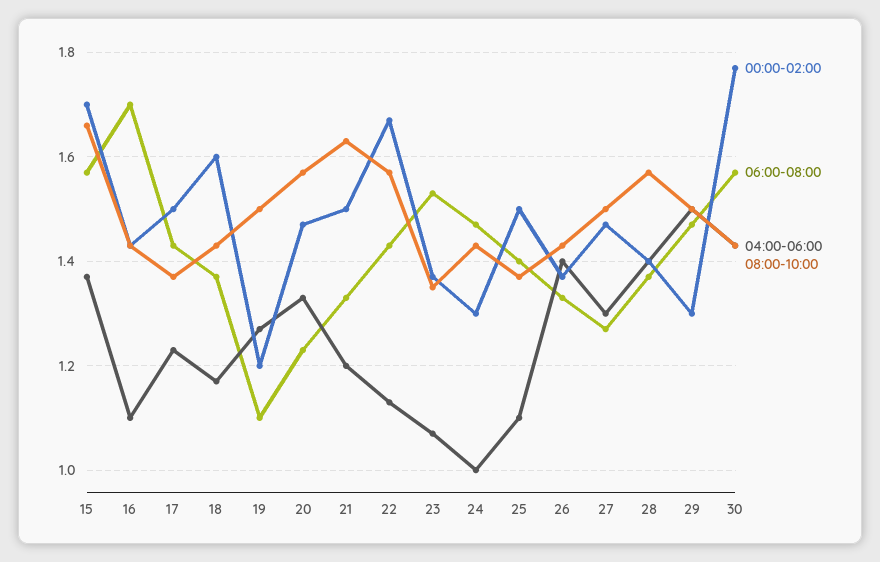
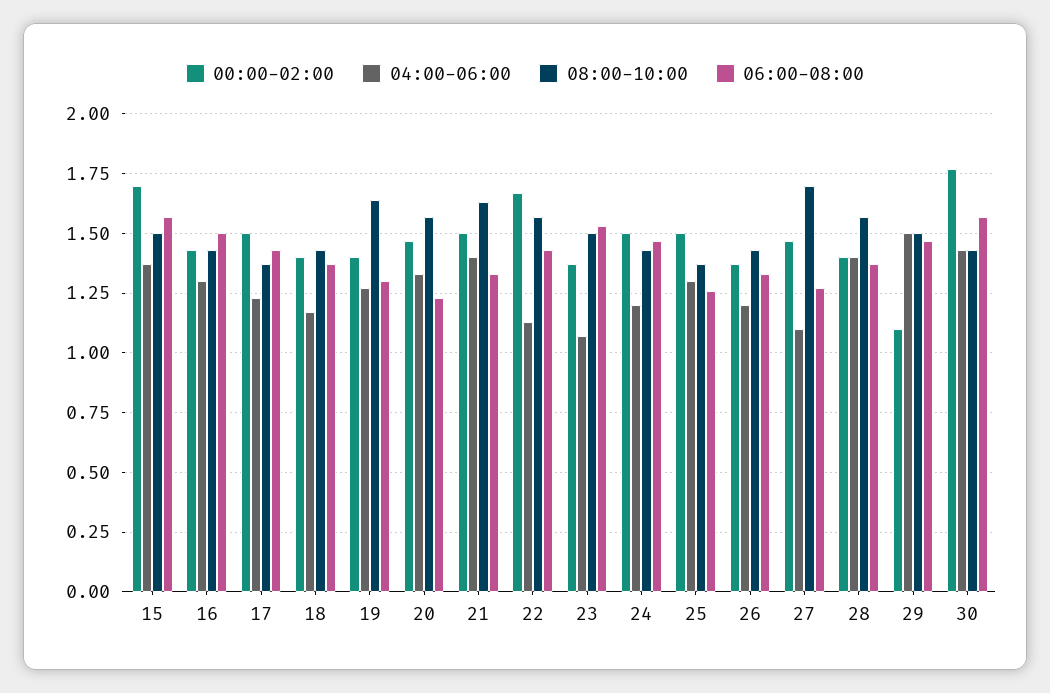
08:00-10:00, 15: 1.65 -> 1.5
06:00-08:00, 16: 1.7 -> 1.5
04:00-06:00, 16: 1.1 -> 1.3
00:00-02:00, 18: 1.6 -> 1.4
00:00-02:00, 19: 1.2 -> 1.4
06:00-08:00, 19: 1.1 -> 1.3
08:00-10:00, 19: 1.5 -> 1.65
04:00-06:00, 21: 1.2 -> 1.4
08:00-10:00, 23: 1.35 -> 1.5
00:00-02:00, 24: 1.3 -> 1.5
04:00-06:00, 24: 1 -> 1.2
06:00-08:00, 25: 1.4 -> 1.25
04:00-06:00, 25: 1.1 -> 1.3
04:00-06:00, 26: 1.4 -> 1.2
04:00-06:00, 27: 1.3 -> 1.1
08:00-10:00, 27: 1.5 -> 1.7
00:00-02:00, 29: 1.3 -> 1.1

